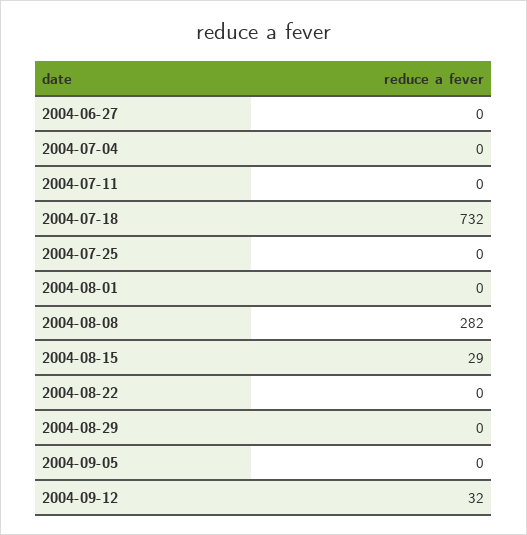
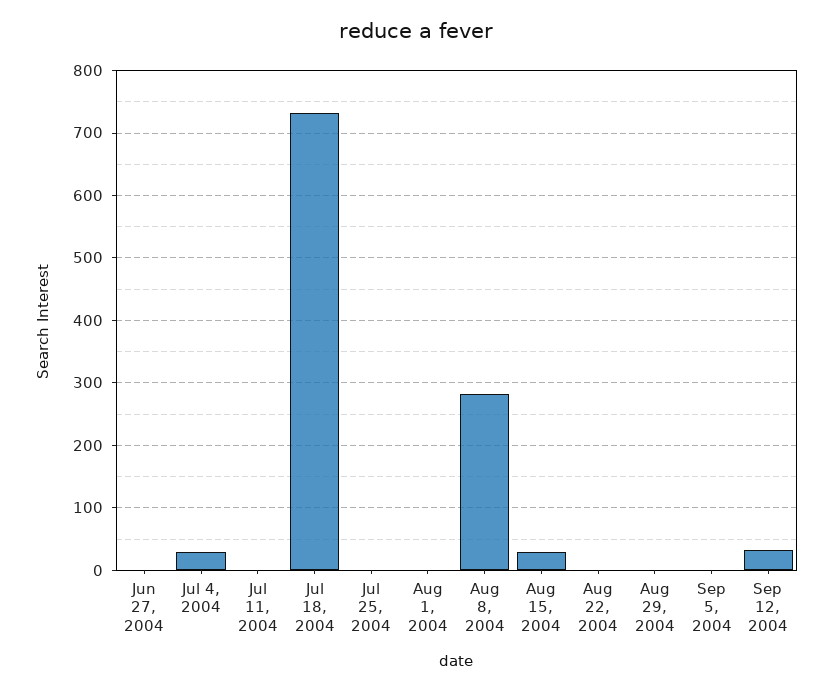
2004-07-04: 0 -> 30

